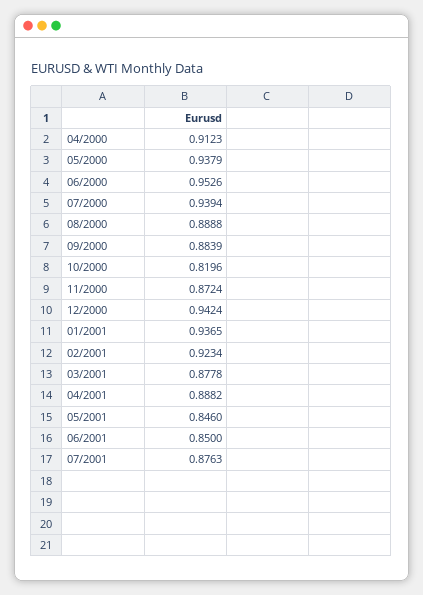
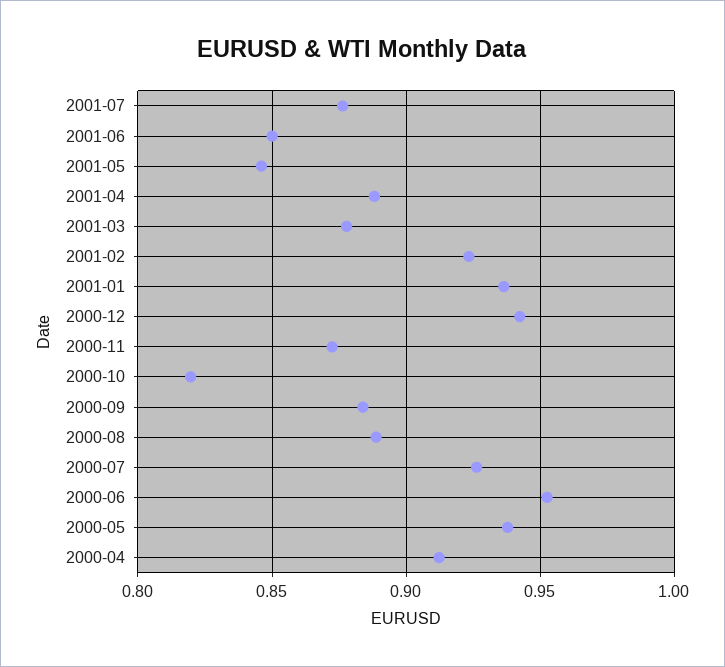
07/2000: 0.9394 -> 0.925

